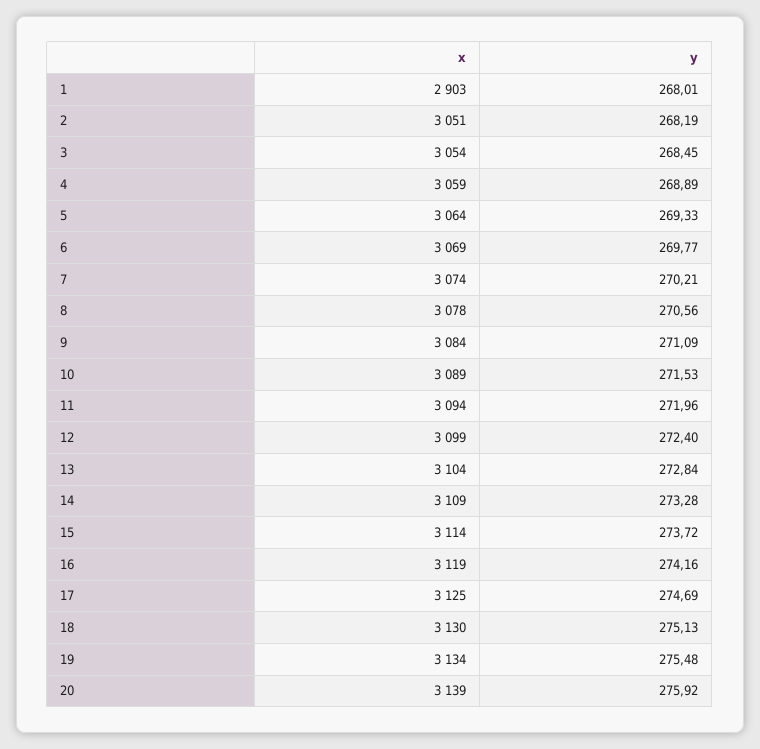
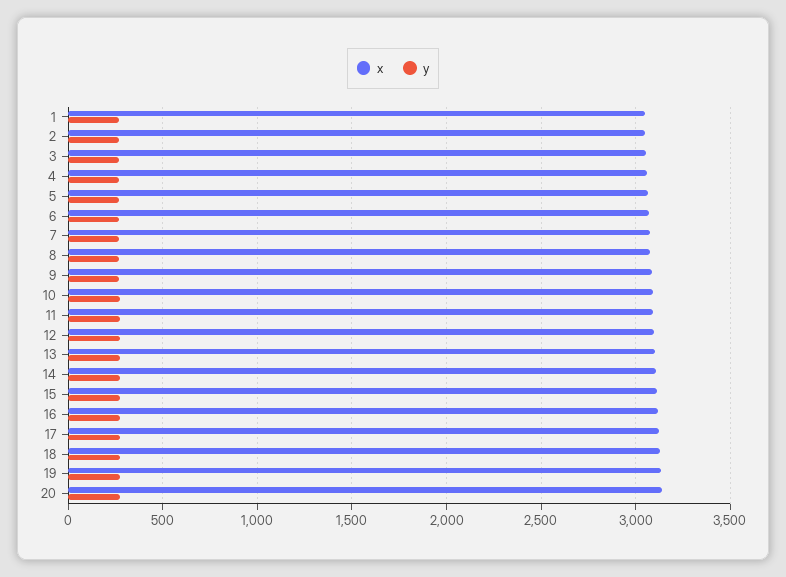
x, 1: 2903 -> 3050

